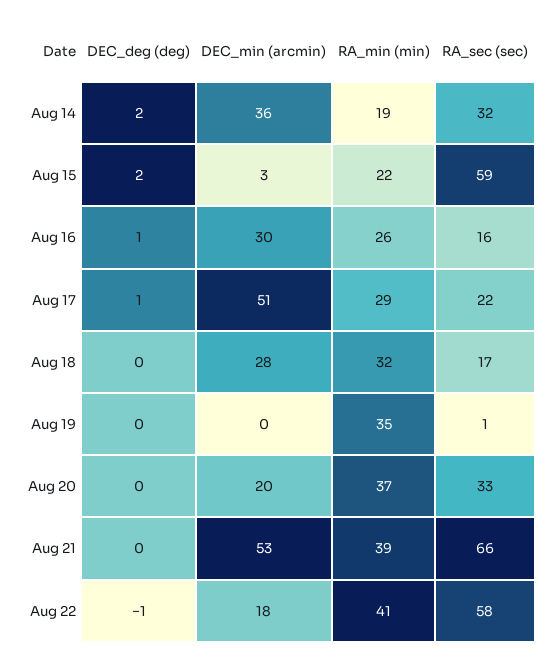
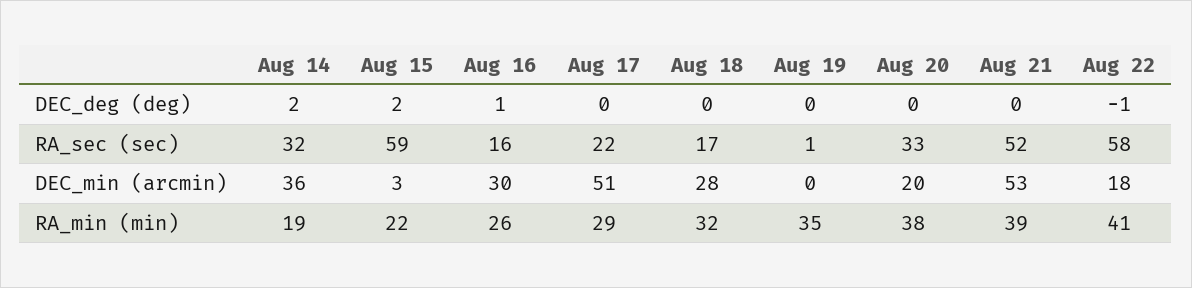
DEC_deg (deg), Aug 17: 1 -> 0
RA_min (min), Aug 20: 37 -> 38
RA_sec (sec), Aug 21: 66 -> 52

